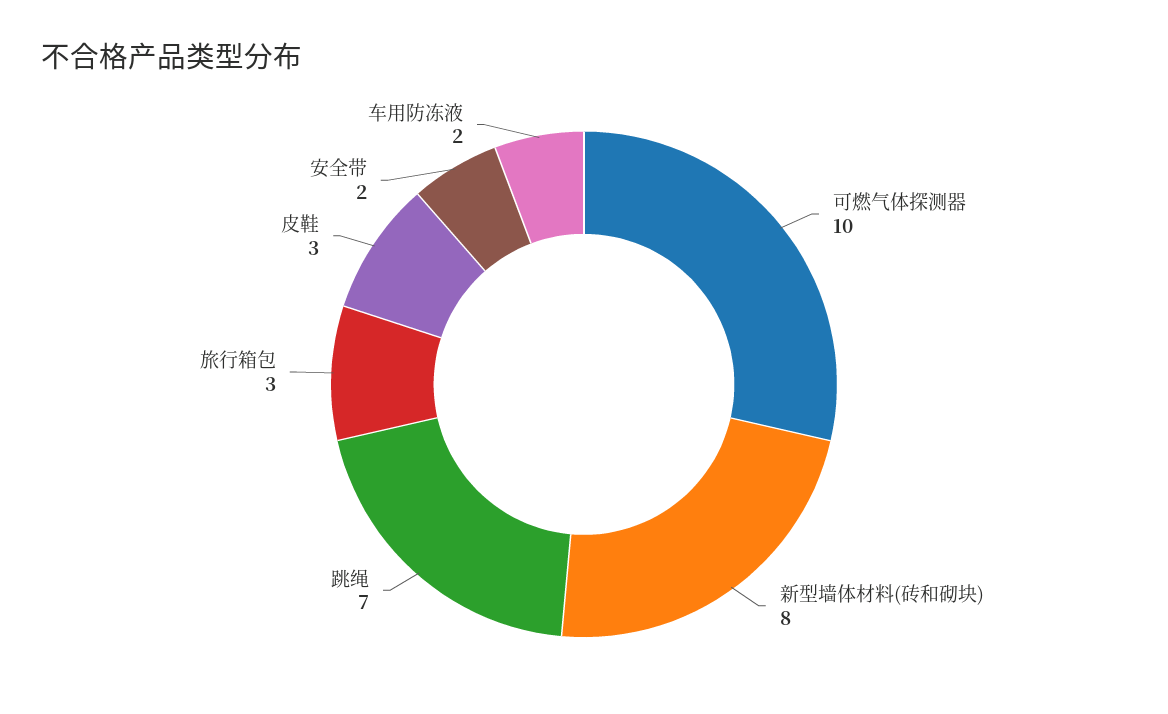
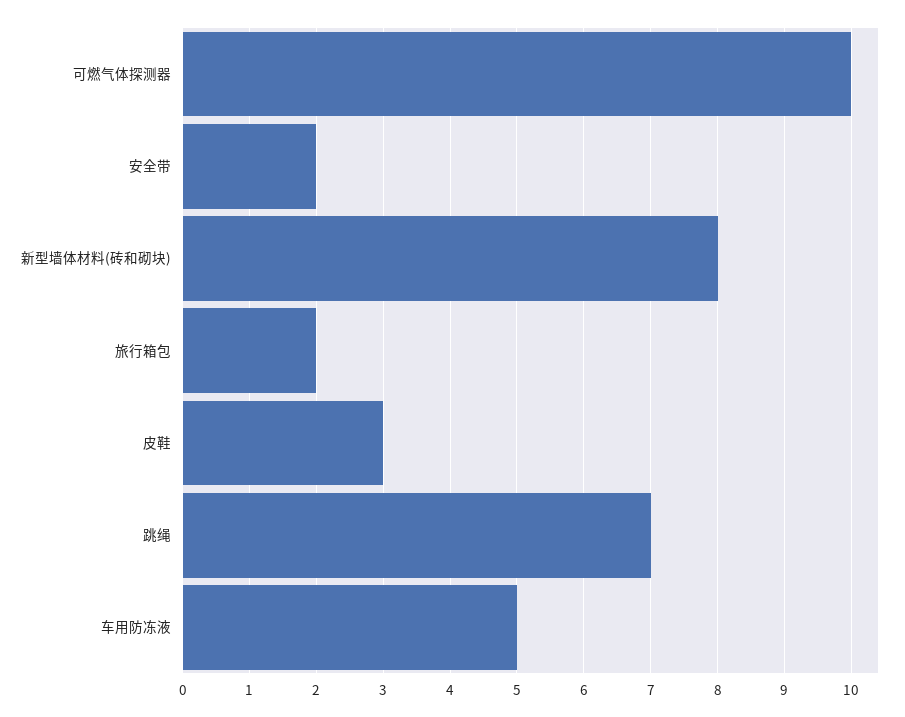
旅行箱包: 3 -> 2
车用防冻液: 2 -> 5

